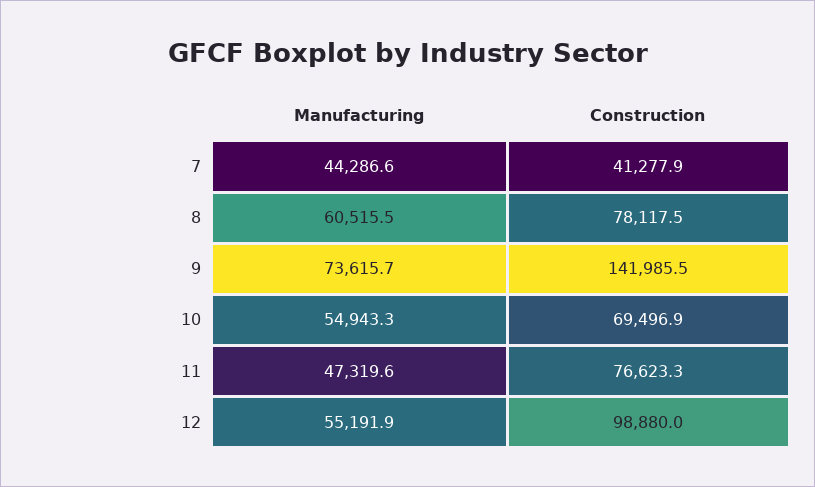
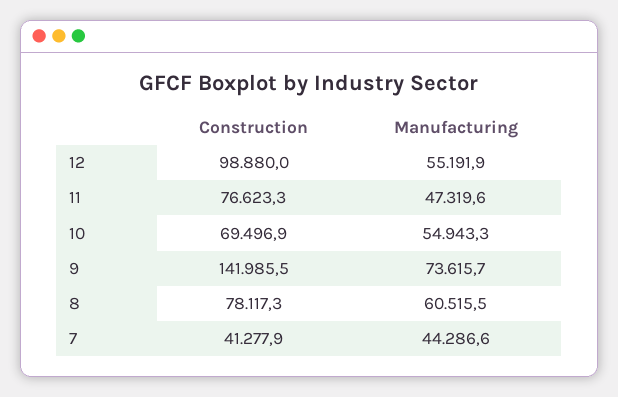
Construction, 8: 78117.5 -> 78117.3

